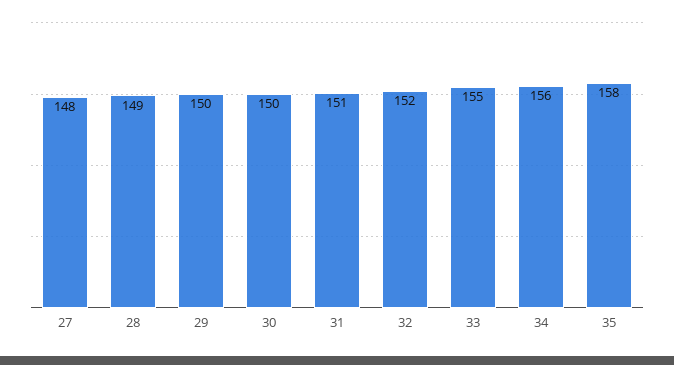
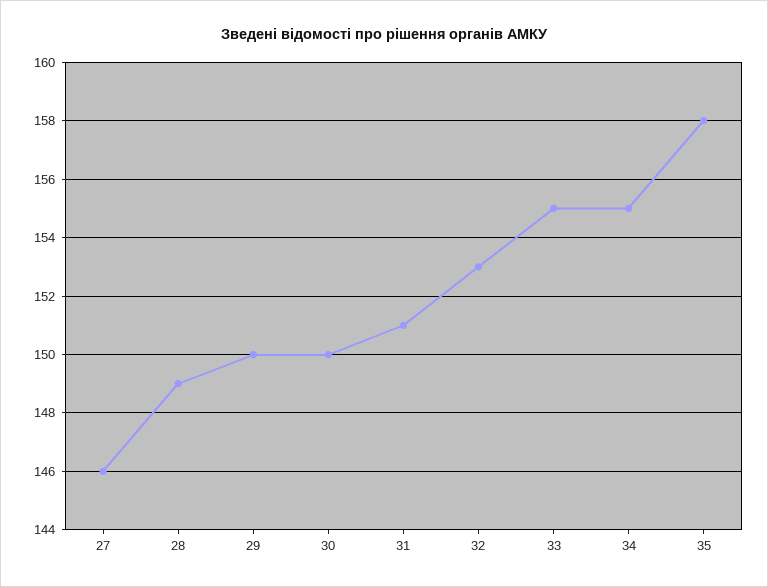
27: 148 -> 146
32: 152 -> 153
34: 156 -> 155

